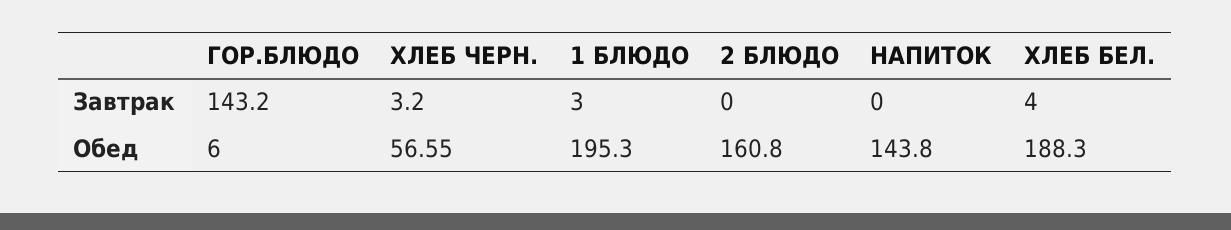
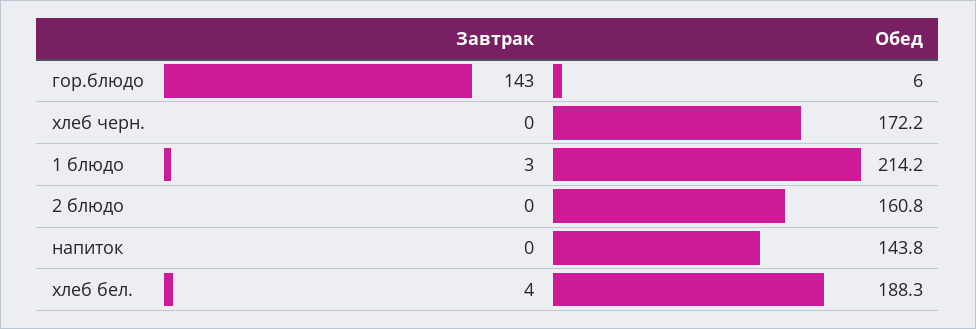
ХЛЕБ ЧЕРН., Завтрак: 3.2 -> 0
ХЛЕБ ЧЕРН., Обед: 56.55 -> 172.2
1 БЛЮДО, Обед: 195.3 -> 214.2

